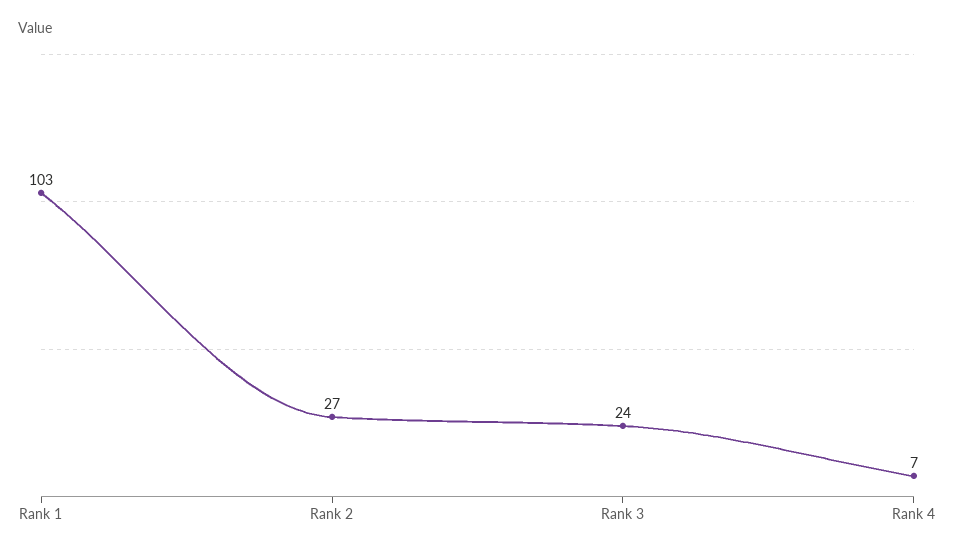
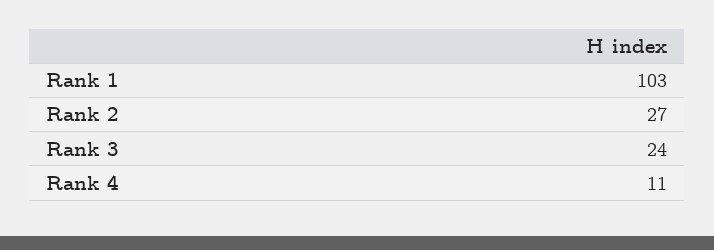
Rank 4: 7 -> 11

